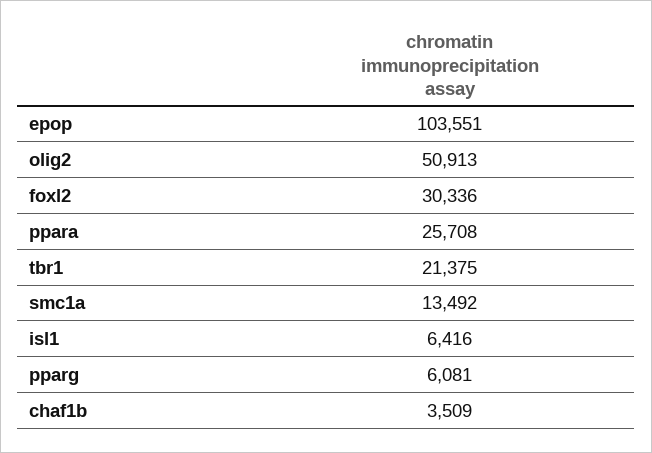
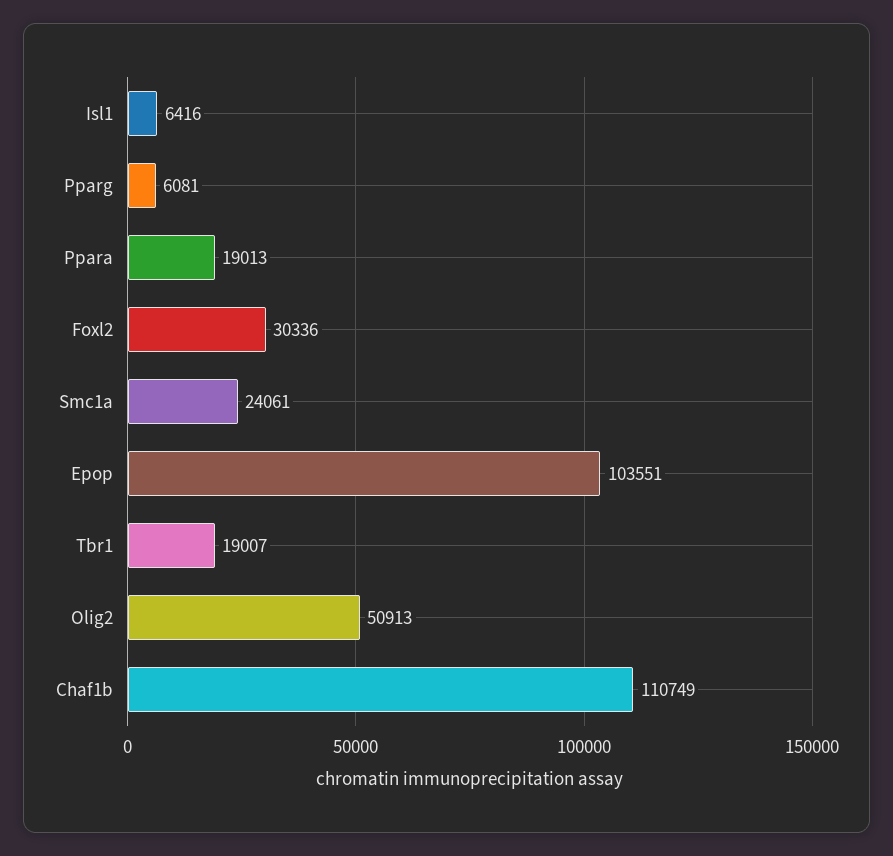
ppara: 25708 -> 19013
tbr1: 21375 -> 19007
smc1a: 13492 -> 24061
chaf1b: 3509 -> 110749

